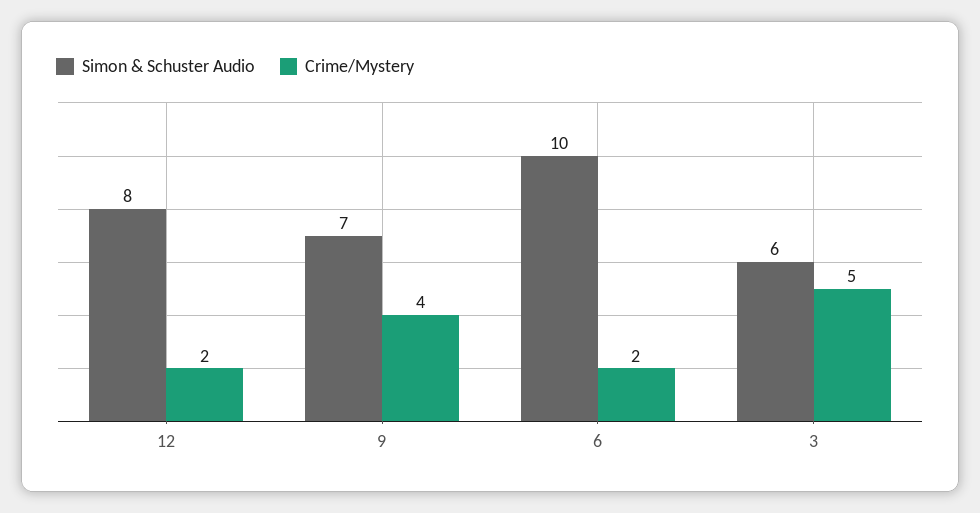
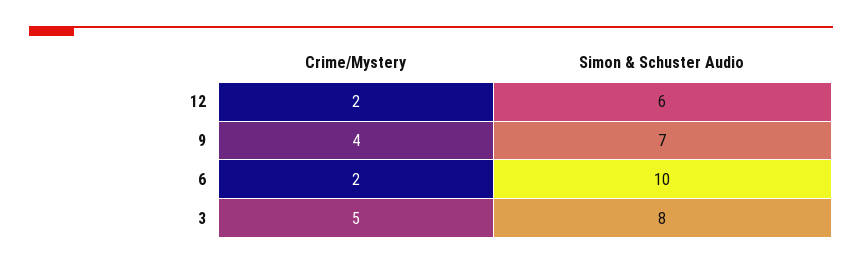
Simon & Schuster Audio, 12: 8 -> 6
Simon & Schuster Audio, 3: 6 -> 8

